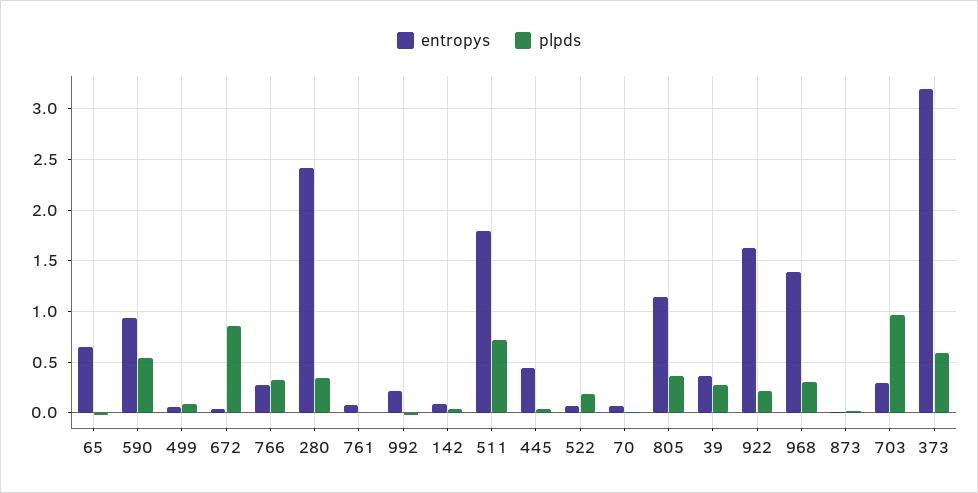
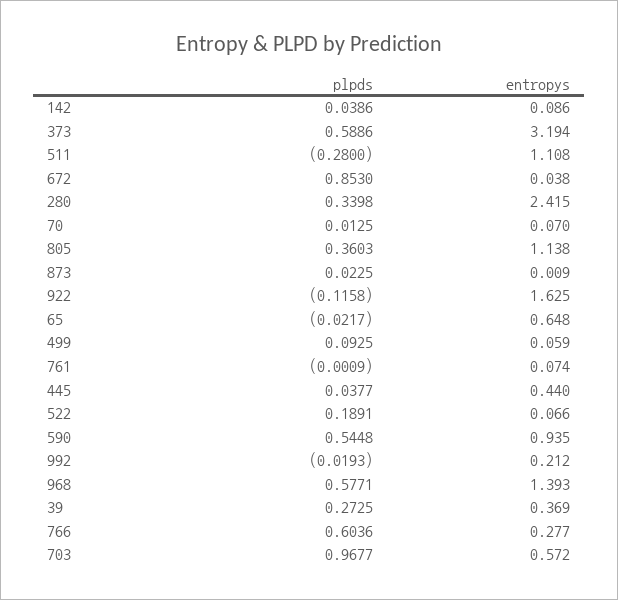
plpds, 766: 0.3 -> 0.6036
entropys, 511: 1.8 -> 1.108
plpds, 511: 0.7 -> -0.28
plpds, 922: 0.2 -> -0.1158
plpds, 968: 0.3 -> 0.5771
entropys, 703: 0.3 -> 0.572

